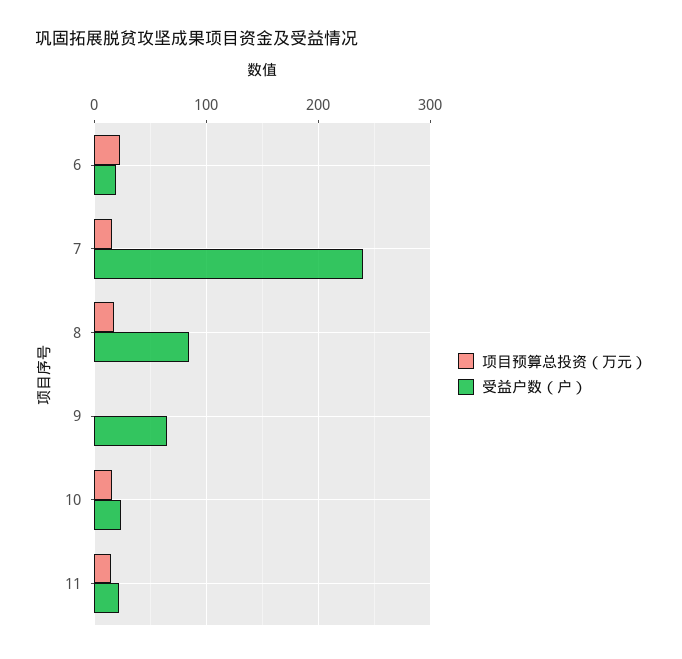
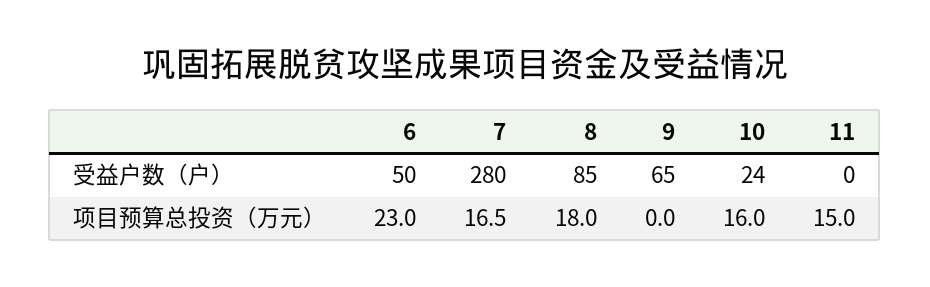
受益户数（户）, 6: 20 -> 50
受益户数（户）, 7: 240 -> 280
受益户数（户）, 11: 20 -> 0

